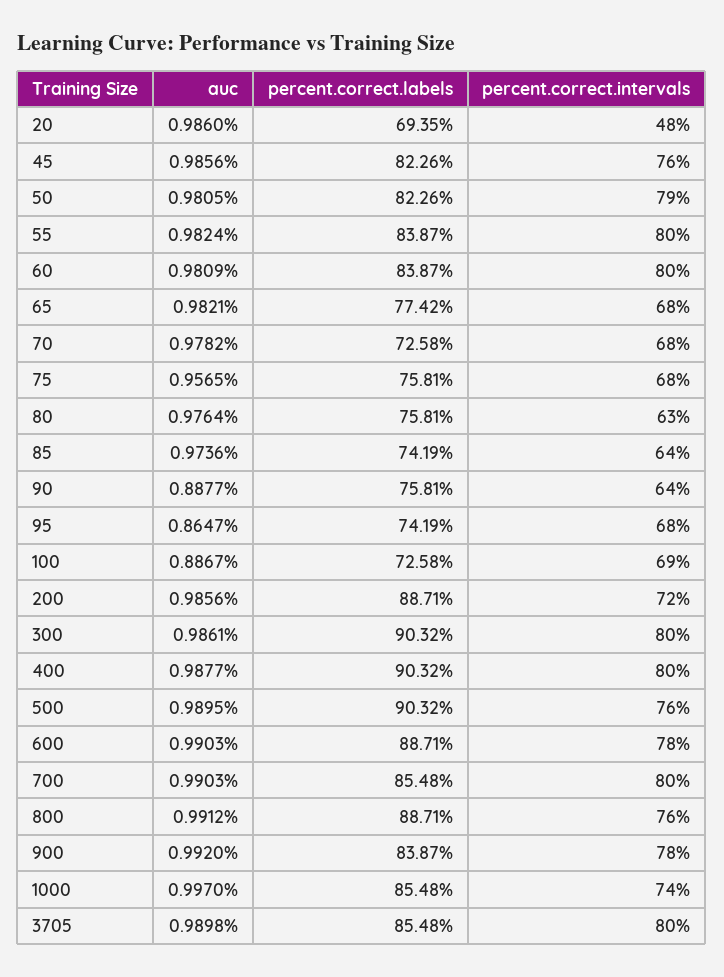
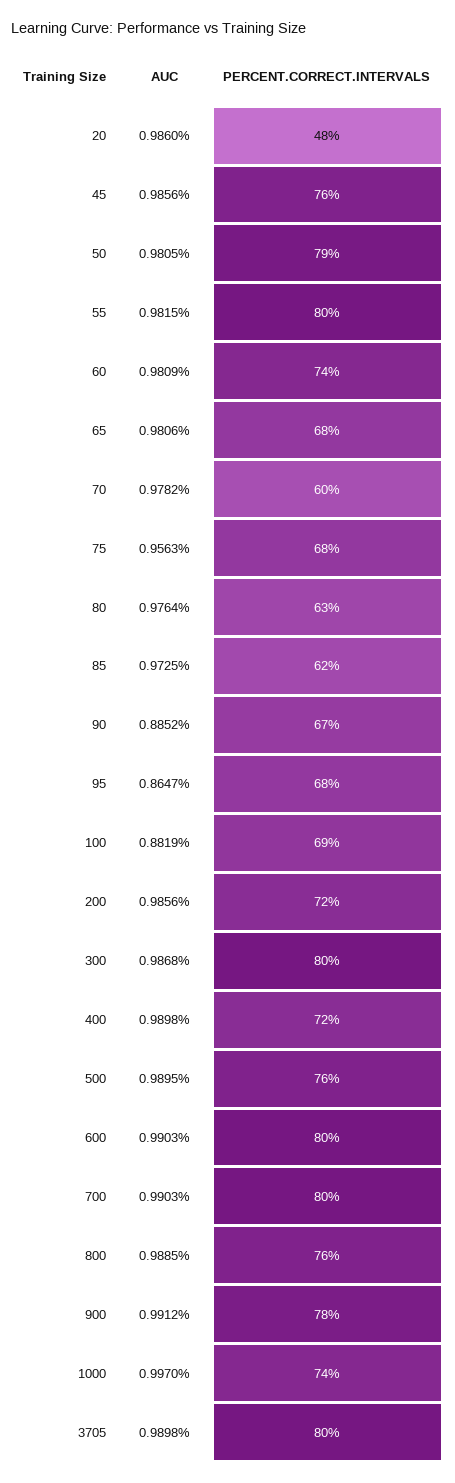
percent.correct.labels, 20: 69.35 -> none
percent.correct.labels, 45: 82.26 -> none
percent.correct.labels, 50: 82.26 -> none
auc, 55: 0.9824 -> 0.9815
percent.correct.labels, 55: 83.87 -> none
percent.correct.labels, 60: 83.87 -> none
percent.correct.intervals, 60: 80 -> 74
auc, 65: 0.9821 -> 0.9806
percent.correct.labels, 65: 77.42 -> none
percent.correct.labels, 70: 72.58 -> none
percent.correct.intervals, 70: 68 -> 60
auc, 75: 0.9565 -> 0.9563
percent.correct.labels, 75: 75.81 -> none
percent.correct.labels, 80: 75.81 -> none
auc, 85: 0.9736 -> 0.9725
percent.correct.labels, 85: 74.19 -> none
percent.correct.intervals, 85: 64 -> 62
auc, 90: 0.8877 -> 0.8852
percent.correct.labels, 90: 75.81 -> none
percent.correct.intervals, 90: 64 -> 67
percent.correct.labels, 95: 74.19 -> none
auc, 100: 0.8867 -> 0.8819
percent.correct.labels, 100: 72.58 -> none
percent.correct.labels, 200: 88.71 -> none
auc, 300: 0.9861 -> 0.9868
percent.correct.labels, 300: 90.32 -> none
auc, 400: 0.9877 -> 0.9898
percent.correct.labels, 400: 90.32 -> none
percent.correct.intervals, 400: 80 -> 72
percent.correct.labels, 500: 90.32 -> none
percent.correct.labels, 600: 88.71 -> none
percent.correct.intervals, 600: 78 -> 80
percent.correct.labels, 700: 85.48 -> none
auc, 800: 0.9912 -> 0.9885
percent.correct.labels, 800: 88.71 -> none
auc, 900: 0.992 -> 0.9912
percent.correct.labels, 900: 83.87 -> none
percent.correct.labels, 1000: 85.48 -> none
percent.correct.labels, 3705: 85.48 -> none

